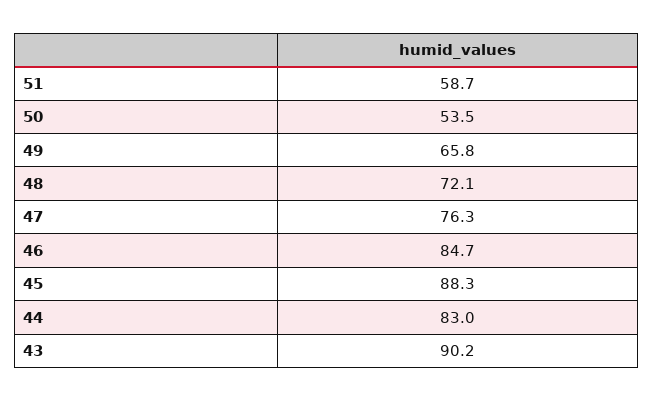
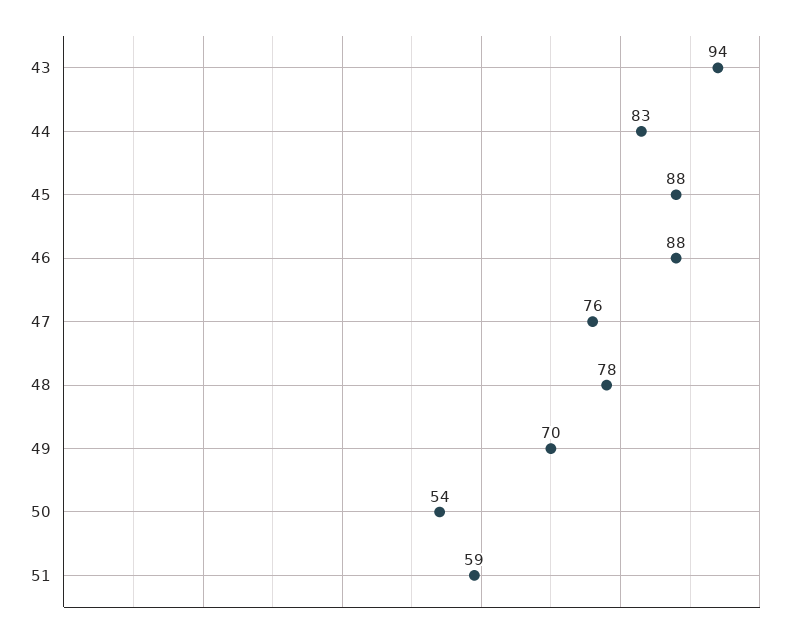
49: 65.8 -> 70
48: 72.1 -> 78
46: 84.7 -> 88
43: 90.2 -> 94

